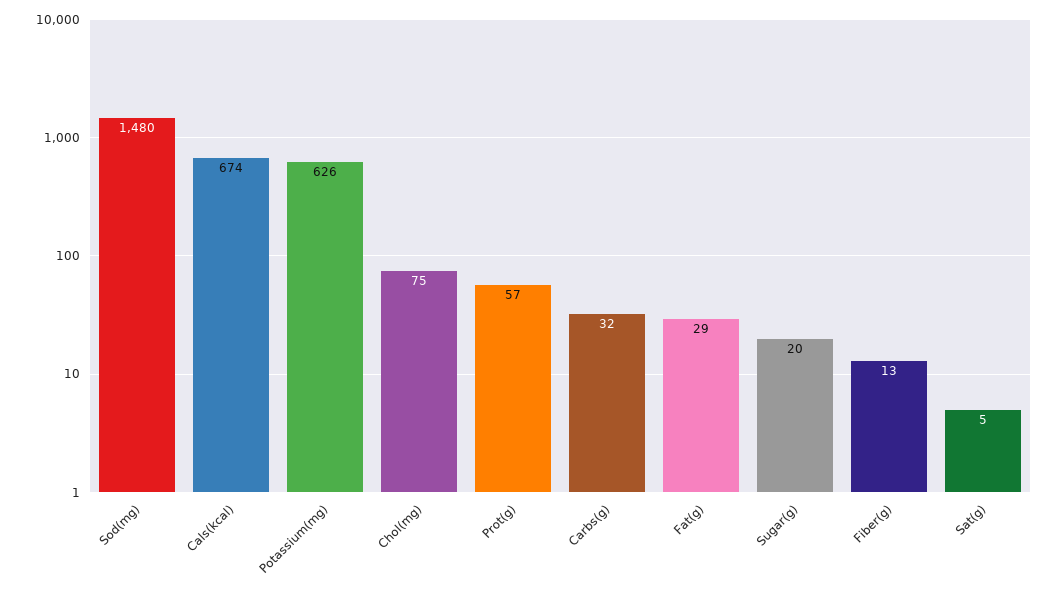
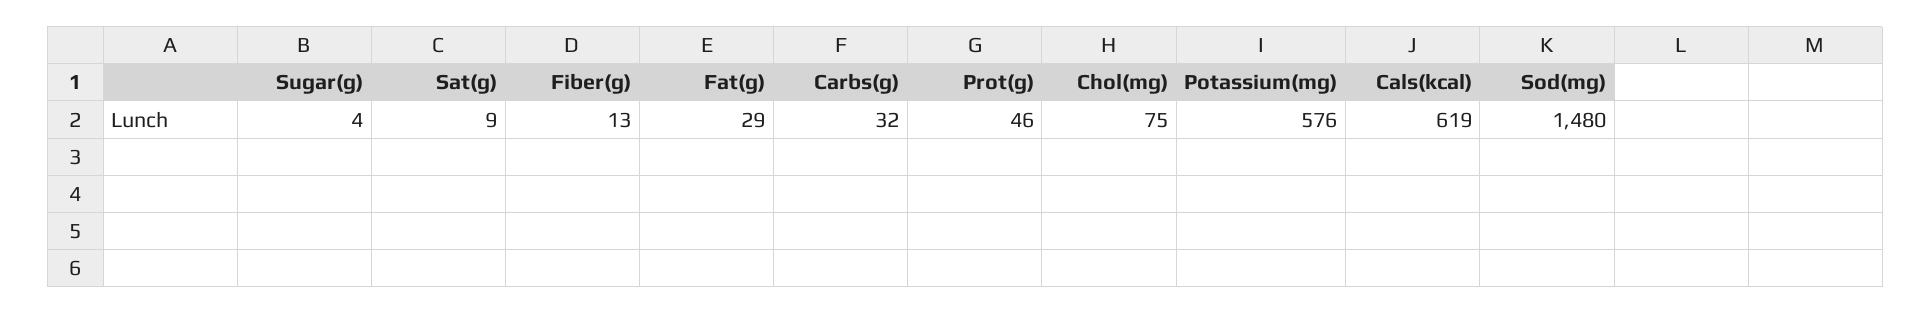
Cals(kcal): 674 -> 619
Potassium(mg): 626 -> 576
Prot(g): 57 -> 46
Sugar(g): 20 -> 4
Sat(g): 5 -> 9

